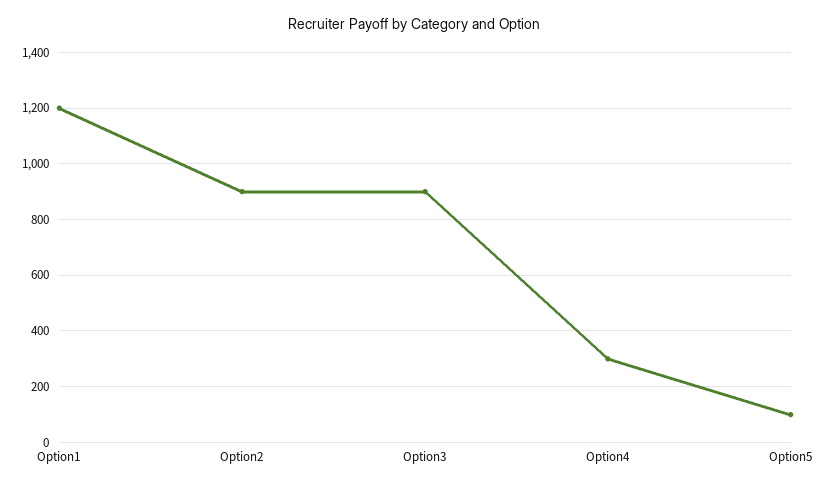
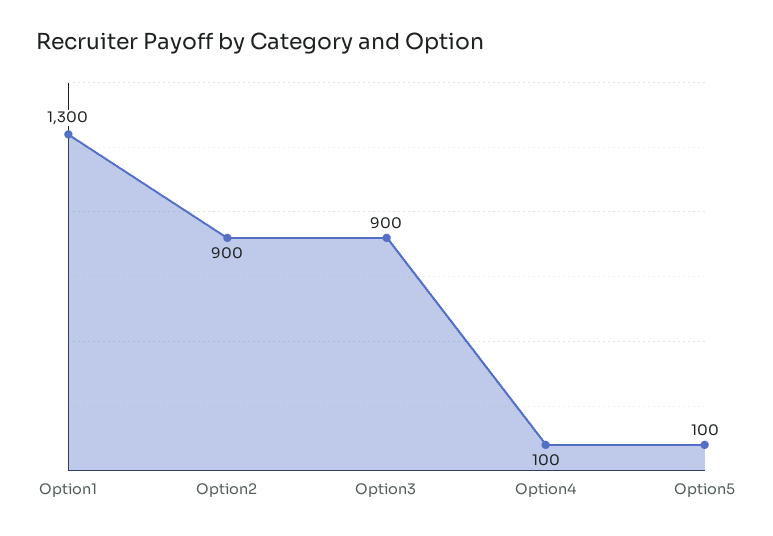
Option1: 1200 -> 1300
Option4: 300 -> 100

